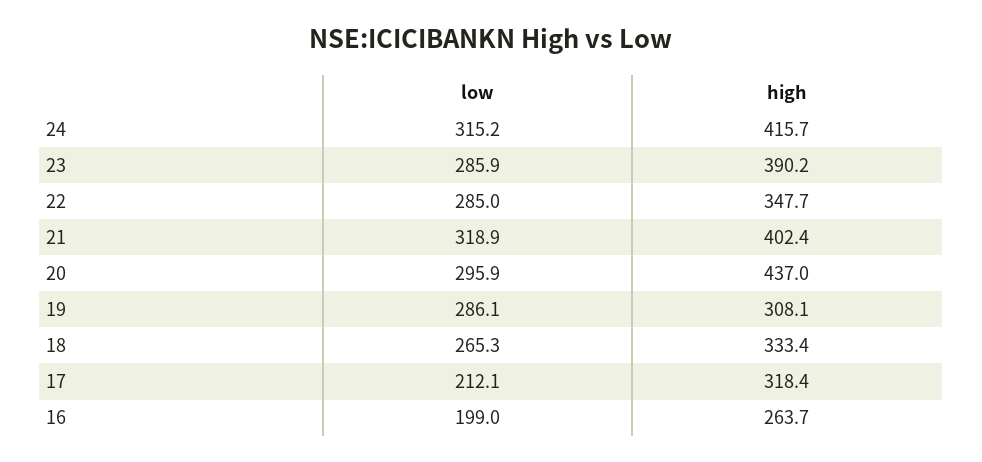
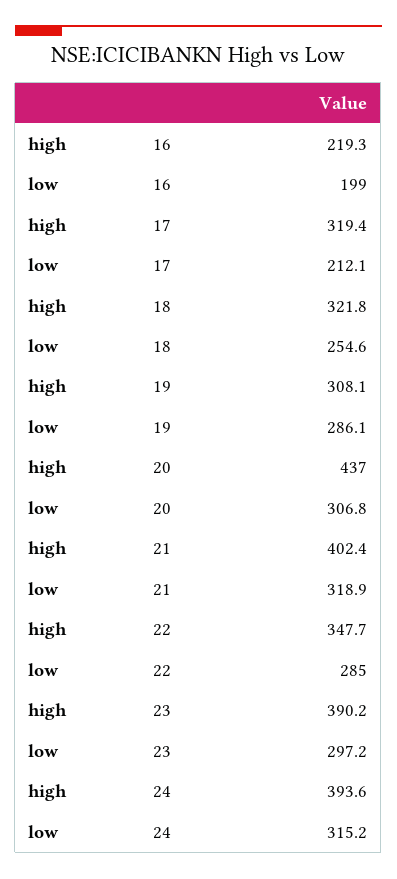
high, 24: 415.7 -> 393.6
low, 23: 285.9 -> 297.2
low, 20: 295.9 -> 306.8
low, 18: 265.3 -> 254.6
high, 18: 333.4 -> 321.8
high, 17: 318.4 -> 319.4
high, 16: 263.7 -> 219.3

